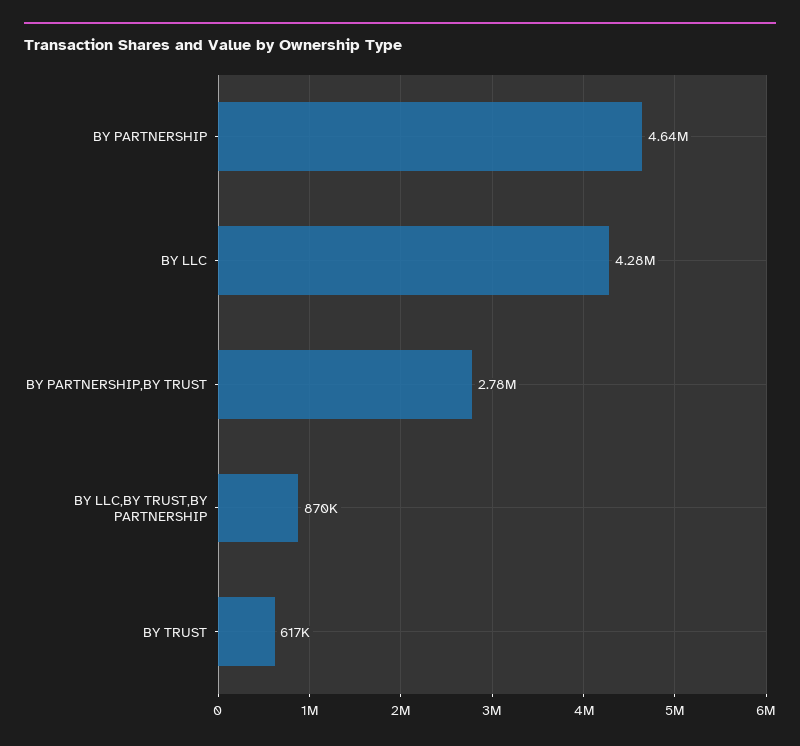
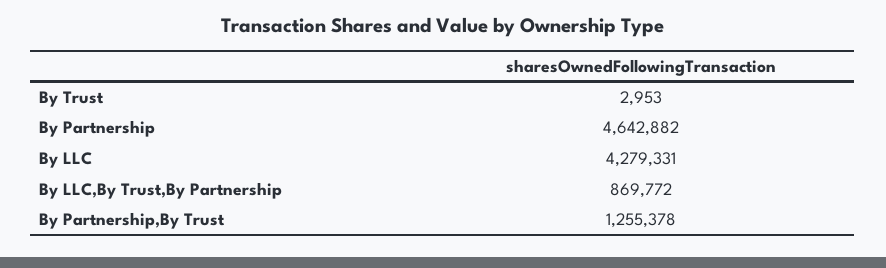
BY PARTNERSHIP,BY TRUST: 2780000 -> 1255378
BY TRUST: 617000 -> 2953

